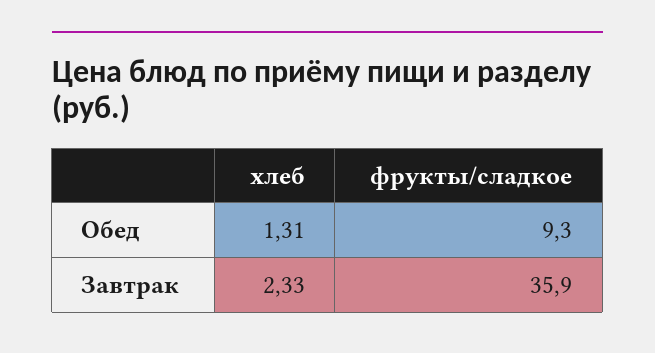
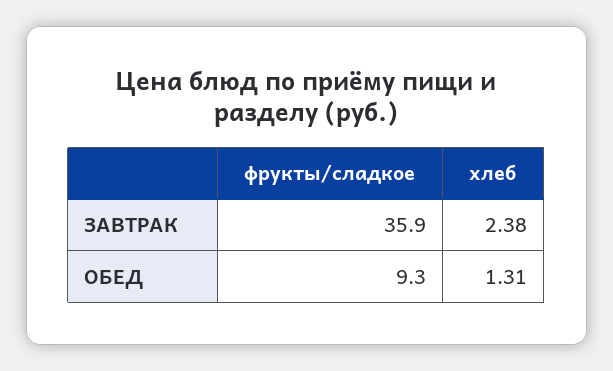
хлеб, Завтрак: 2.33 -> 2.38

